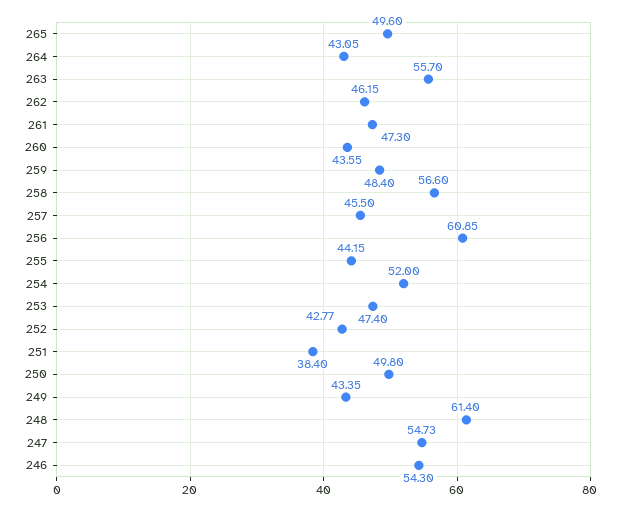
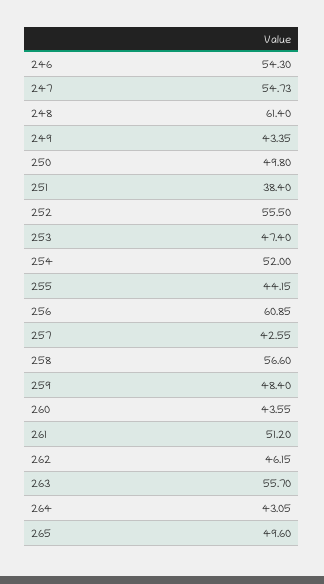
261: 47.3 -> 51.2
257: 45.5 -> 42.55
252: 42.77 -> 55.5

